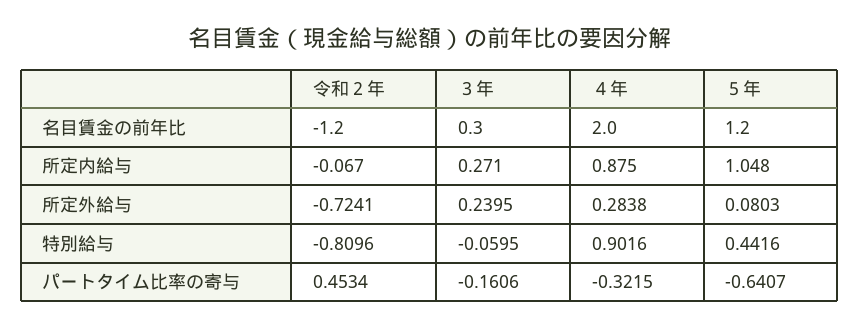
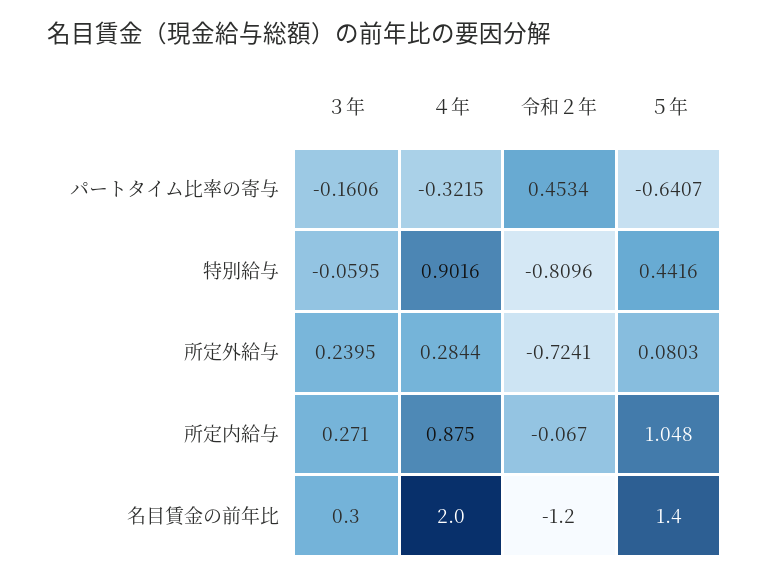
５年, 名目賃金の前年比: 1.2 -> 1.4
４年, 所定外給与: 0.2838 -> 0.2844

